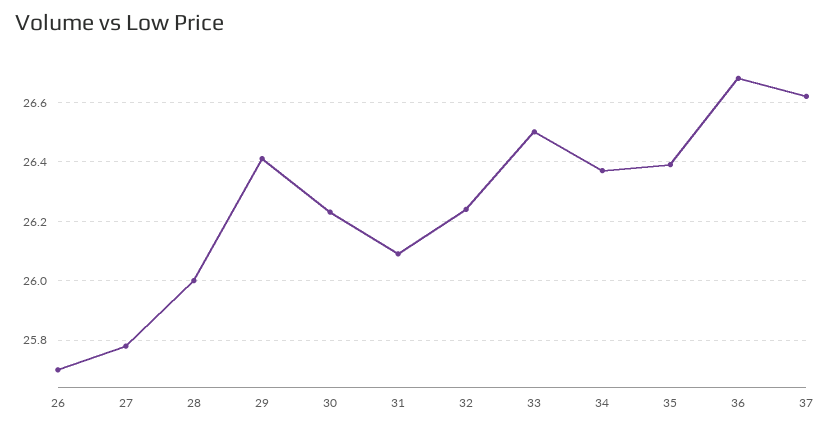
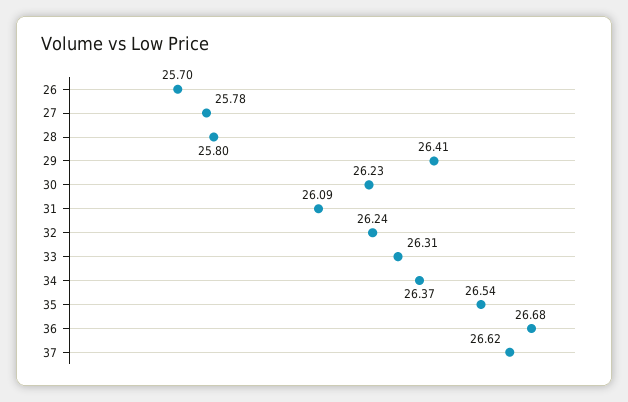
28: 26 -> 25.8
33: 26.5 -> 26.31
35: 26.4 -> 26.54

